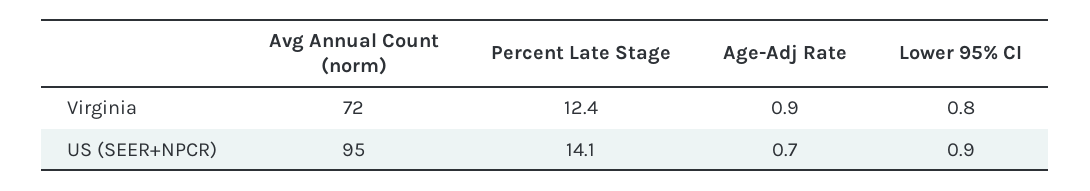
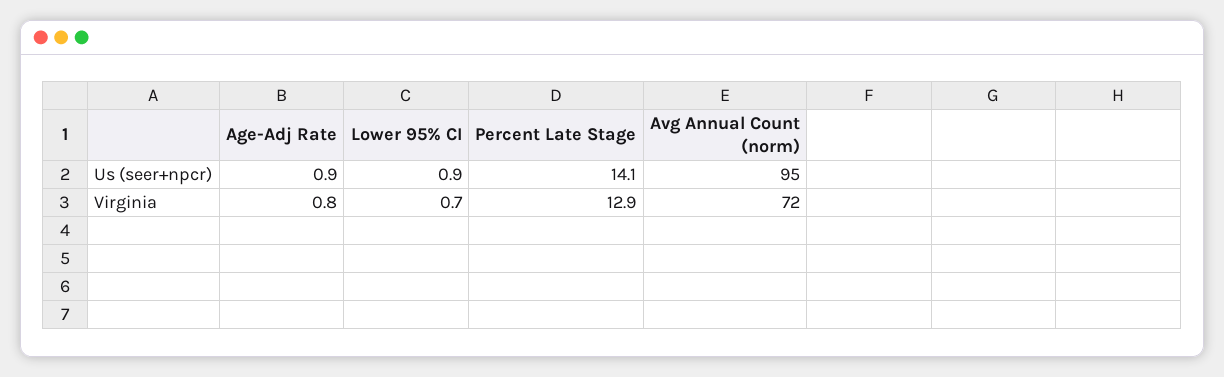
Percent Late Stage, Virginia: 12.4 -> 12.9
Age-Adj Rate, Virginia: 0.9 -> 0.8
Lower 95% CI, Virginia: 0.8 -> 0.7
Age-Adj Rate, US (SEER+NPCR): 0.7 -> 0.9

